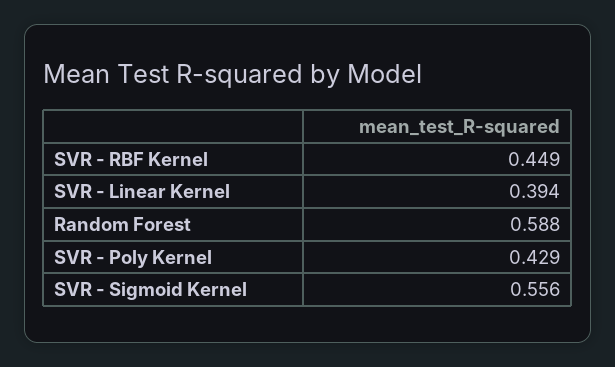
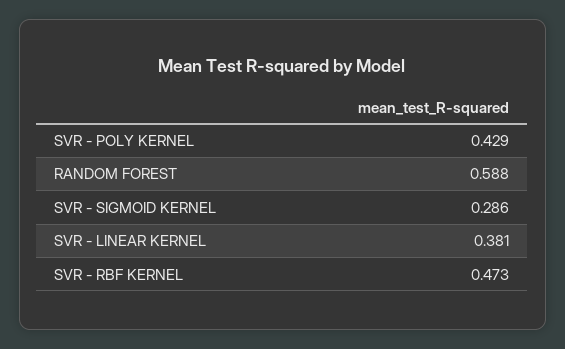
SVR - RBF Kernel: 0.449 -> 0.473
SVR - Linear Kernel: 0.394 -> 0.381
SVR - Sigmoid Kernel: 0.556 -> 0.286

